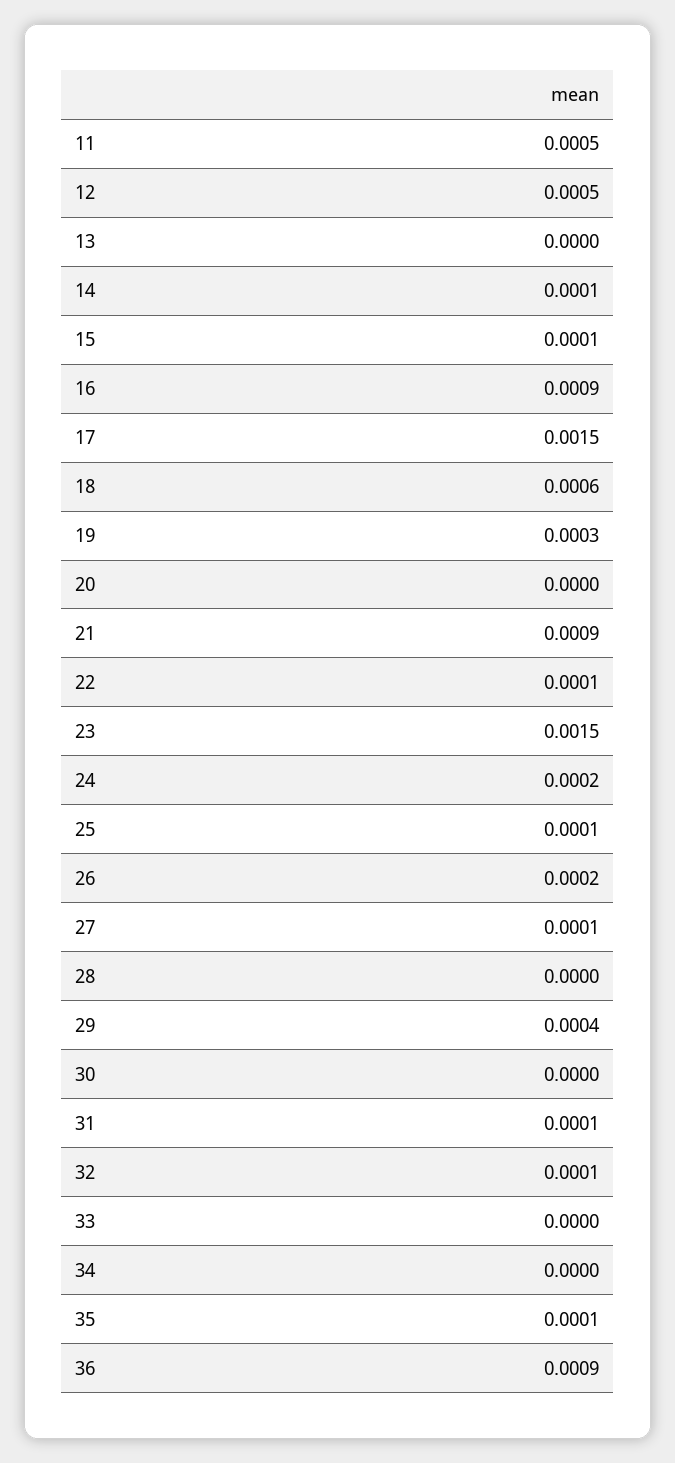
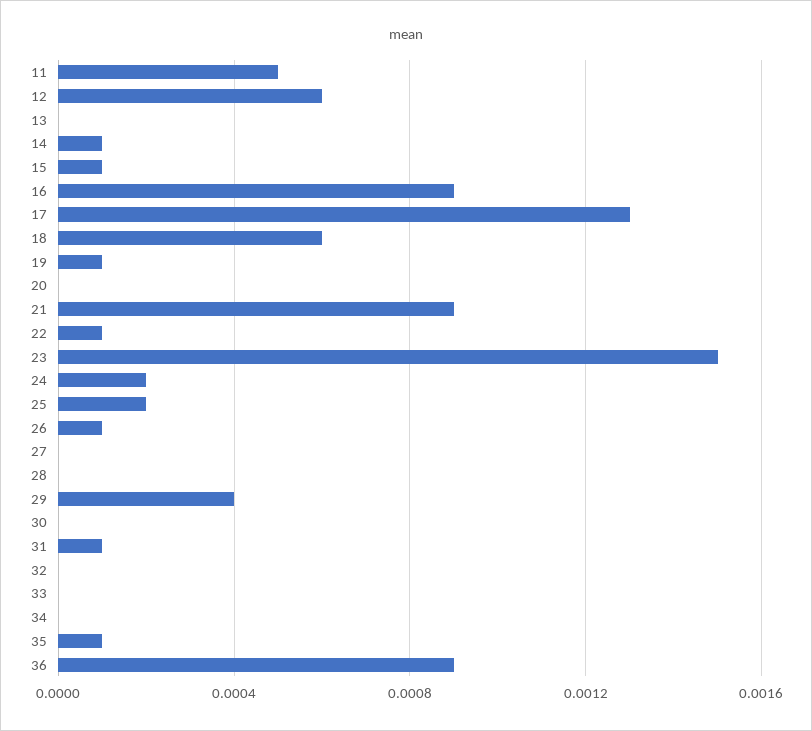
12: 0.0005 -> 0.0006
17: 0.0015 -> 0.0013
19: 0.0003 -> 0.0001
25: 0.0001 -> 0.0002
26: 0.0002 -> 0.0001
27: 0.0001 -> 0
32: 0.0001 -> 0

